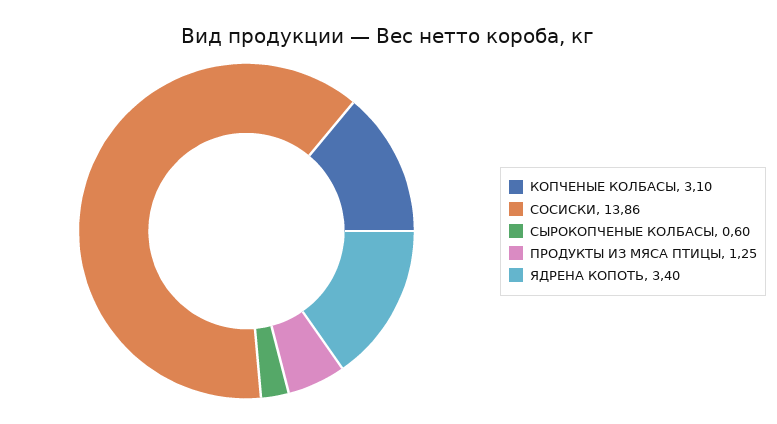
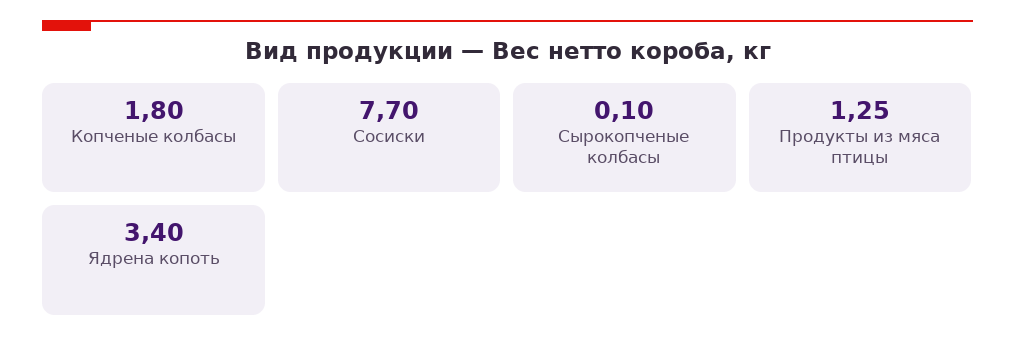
КОПЧЕНЫЕ КОЛБАСЫ: 3.1 -> 1.8
СОСИСКИ: 13.86 -> 7.7
СЫРОКОПЧЕНЫЕ КОЛБАСЫ: 0.6 -> 0.1

